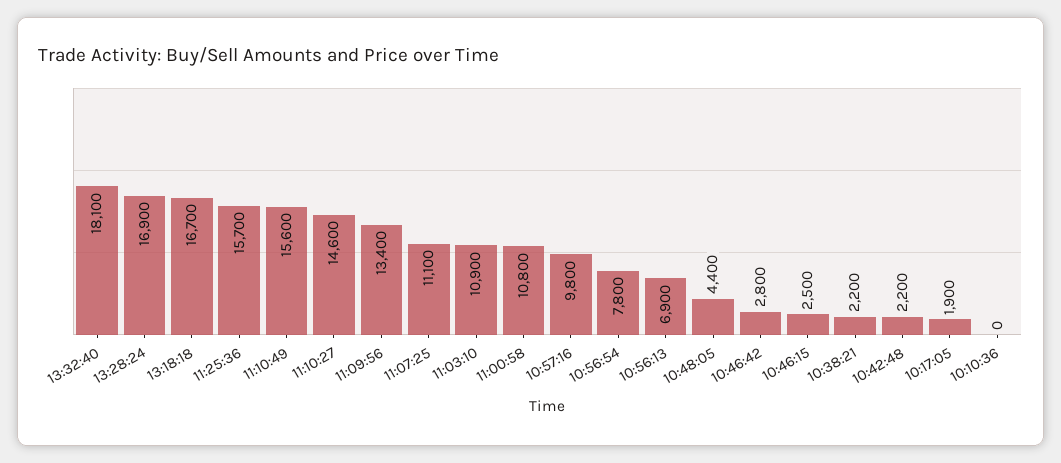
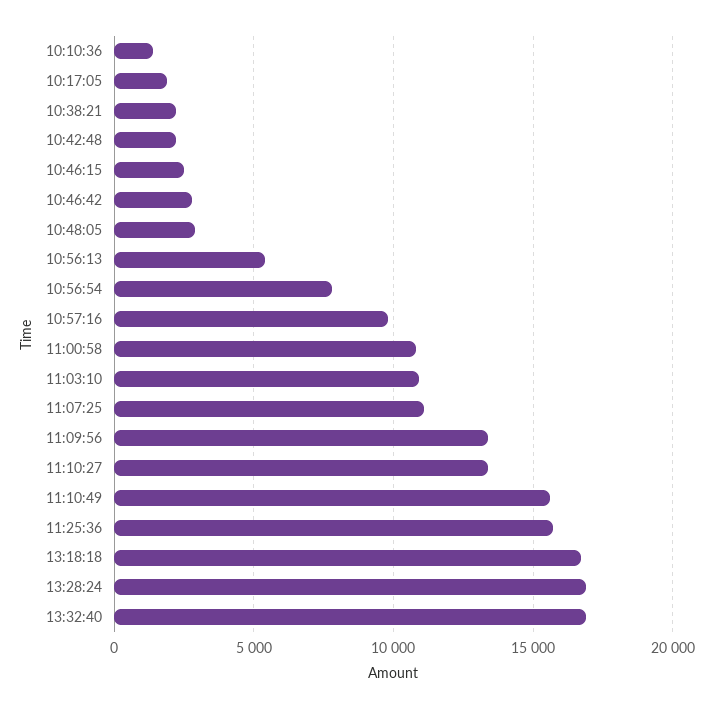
13:32:40: 18100 -> 17000
11:10:27: 14600 -> 13500
10:56:13: 6900 -> 5500
10:48:05: 4400 -> 3000
10:10:36: 0 -> 1500

